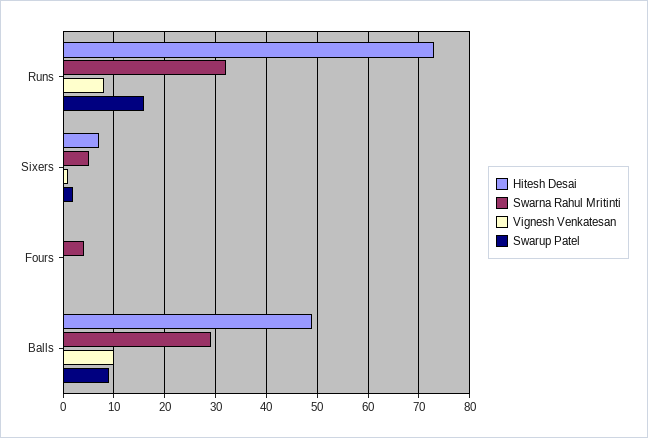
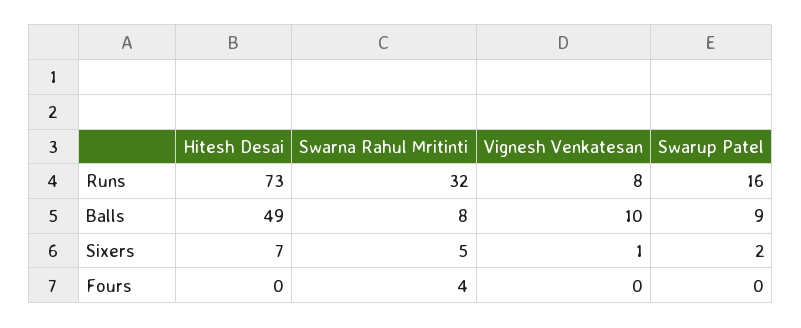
Swarna Rahul Mritinti, Balls: 30 -> 8

